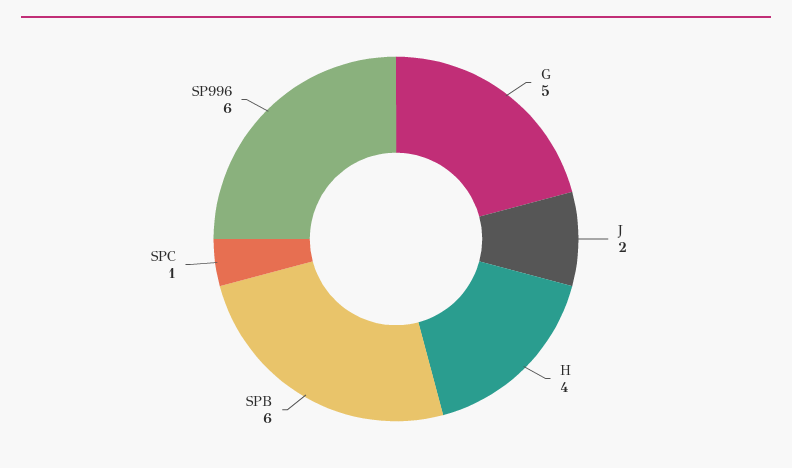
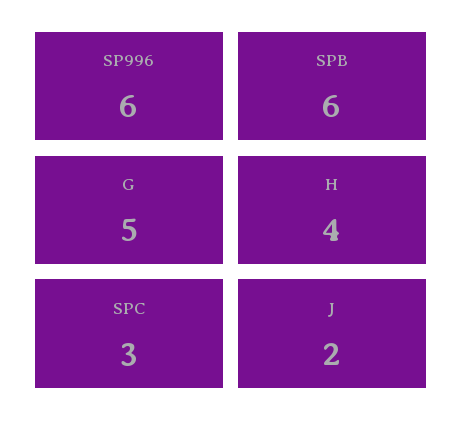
SPC: 1 -> 3

